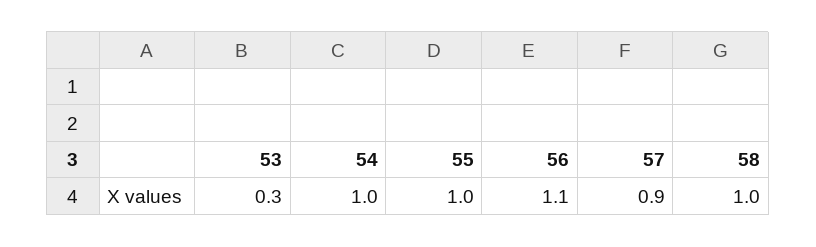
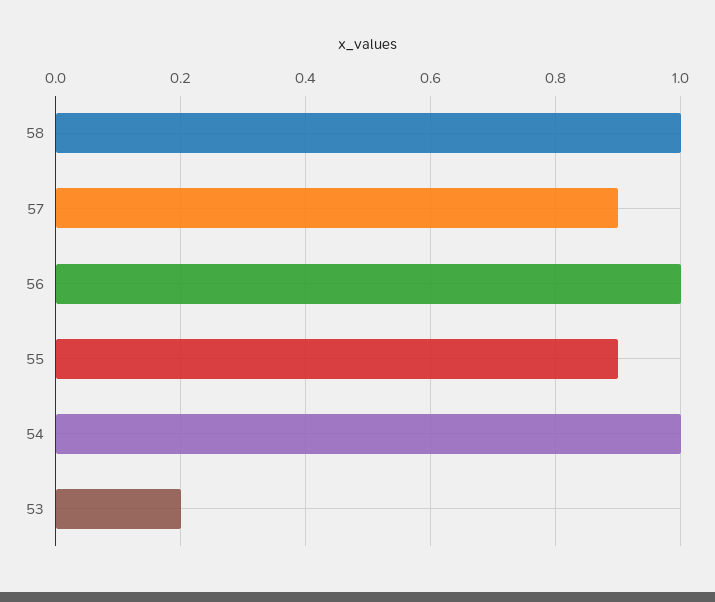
53: 0.3 -> 0.2
55: 1 -> 0.9
56: 1.1 -> 1

